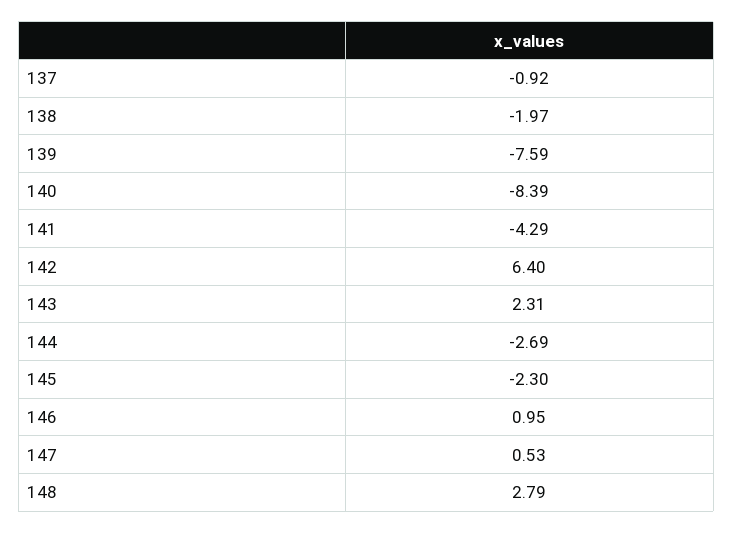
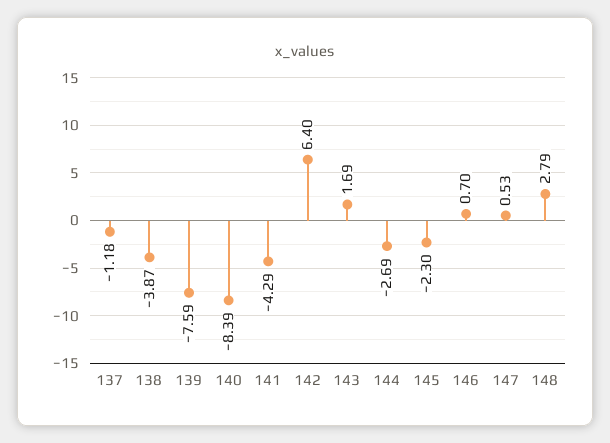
137: -0.92 -> -1.18
138: -1.97 -> -3.87
143: 2.31 -> 1.69
146: 0.95 -> 0.7

